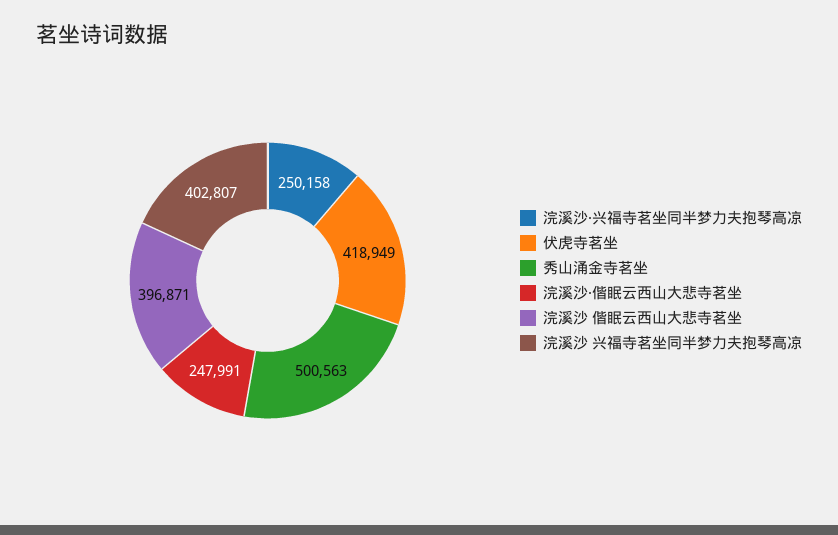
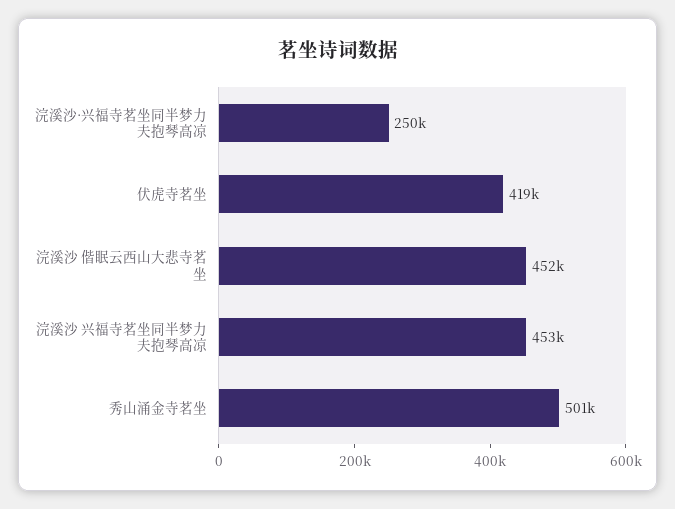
浣溪沙·偕眠云西山大悲寺茗坐: 247991 -> none
浣溪沙 偕眠云西山大悲寺茗坐: 396871 -> 452000
浣溪沙 兴福寺茗坐同半梦力夫抱琴高凉: 402807 -> 453000

